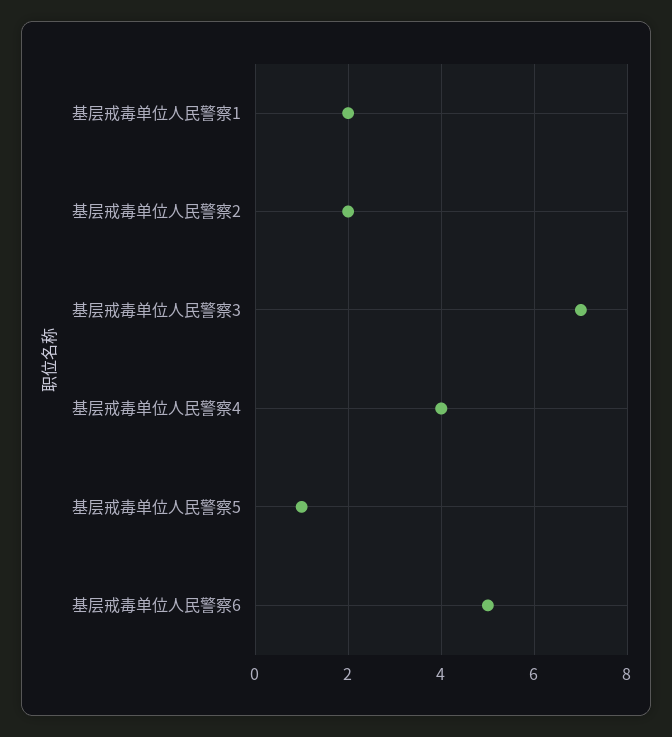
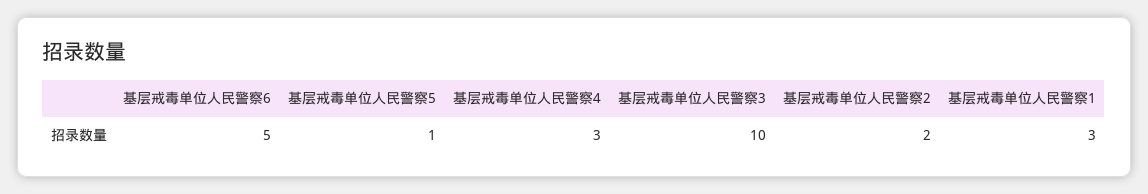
基层戒毒单位人民警察1: 2 -> 3
基层戒毒单位人民警察3: 7 -> 10
基层戒毒单位人民警察4: 4 -> 3

